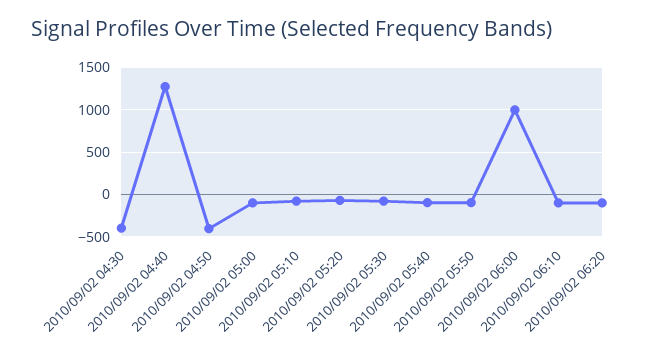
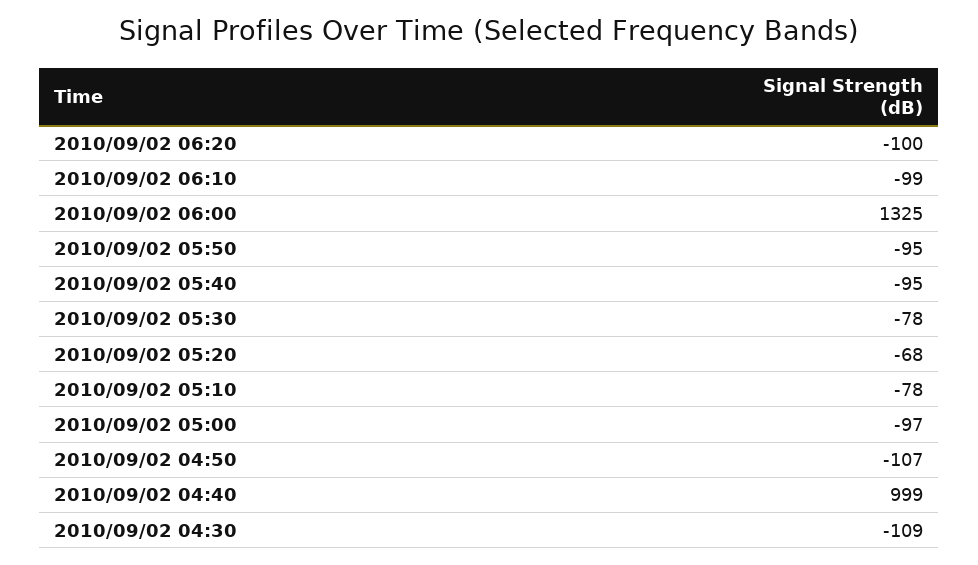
2010/09/02 04:30: -400 -> -109
2010/09/02 04:40: 1300 -> 999
2010/09/02 04:50: -400 -> -107
2010/09/02 06:00: 1000 -> 1325

